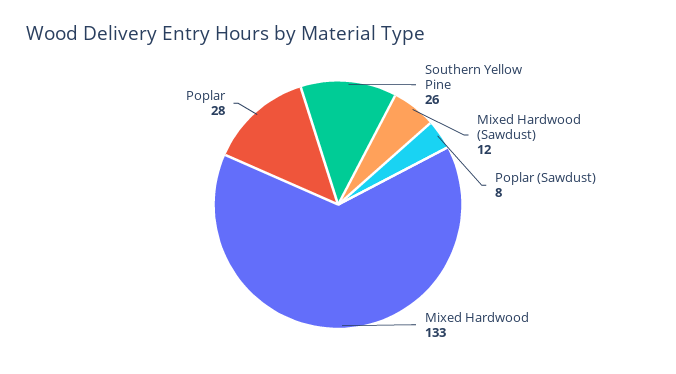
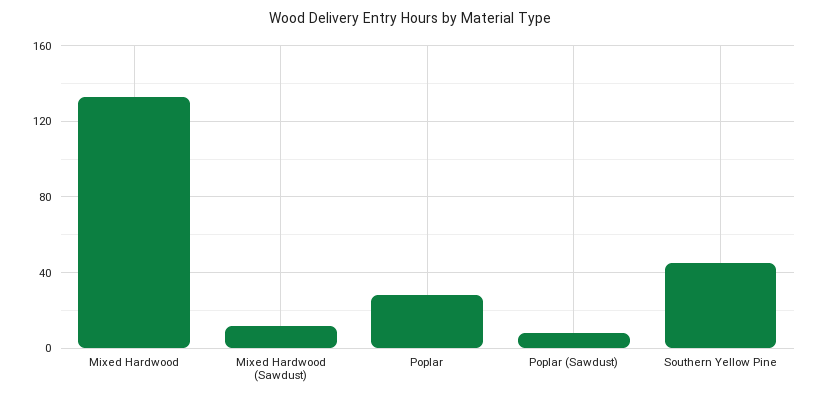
Southern Yellow Pine: 26 -> 45

